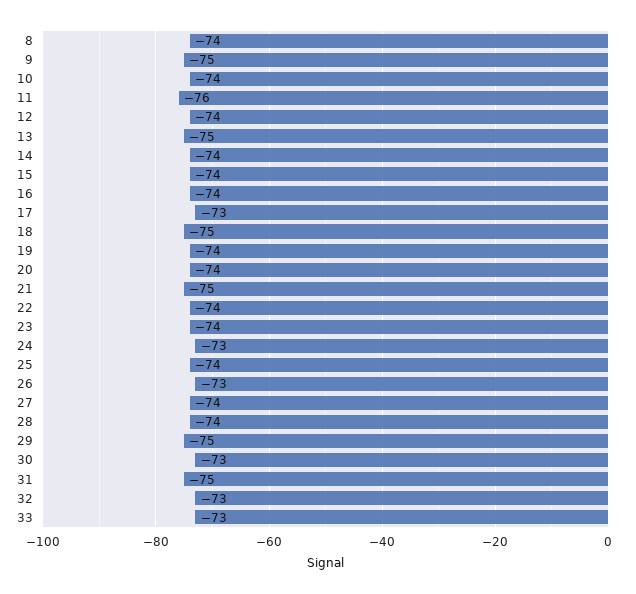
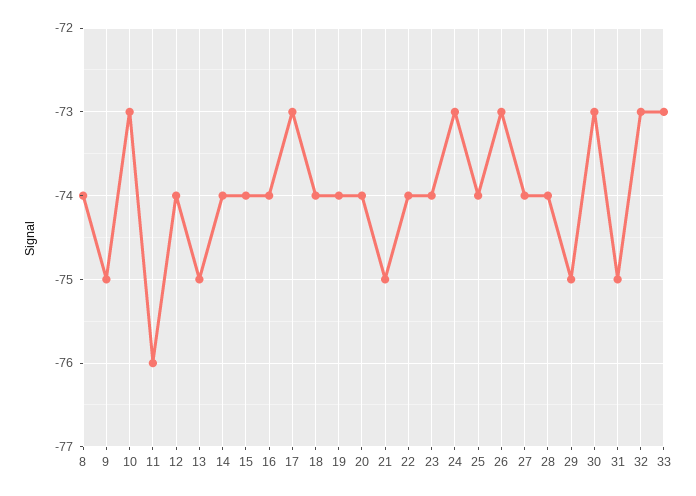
10: -74 -> -73
18: -75 -> -74

